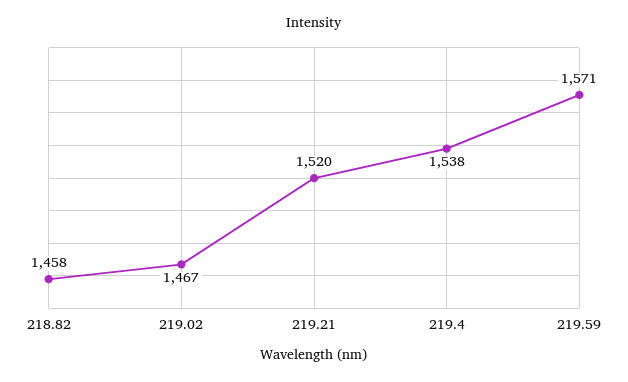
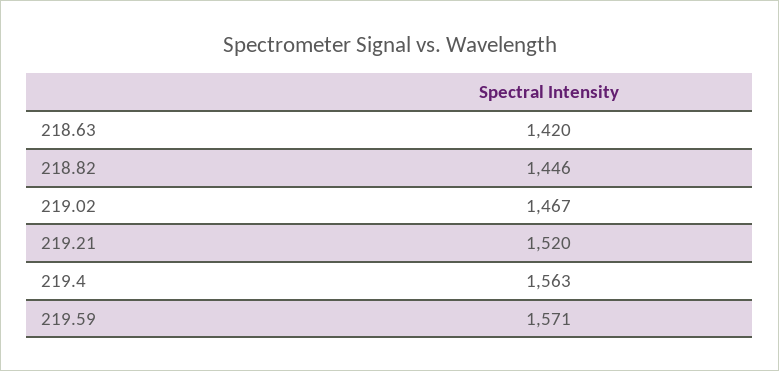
218.82: 1458 -> 1446
219.4: 1538 -> 1563
218.63: none -> 1420

